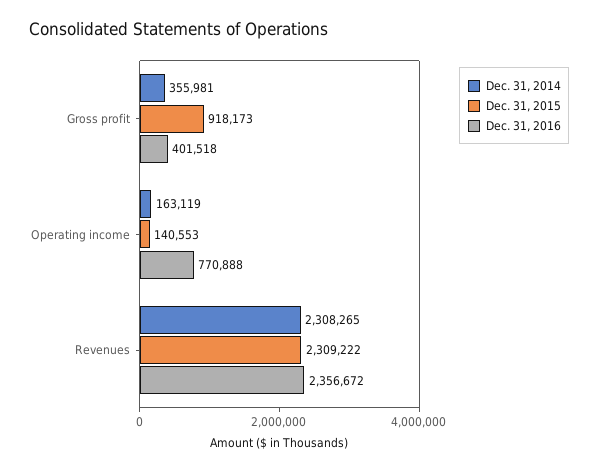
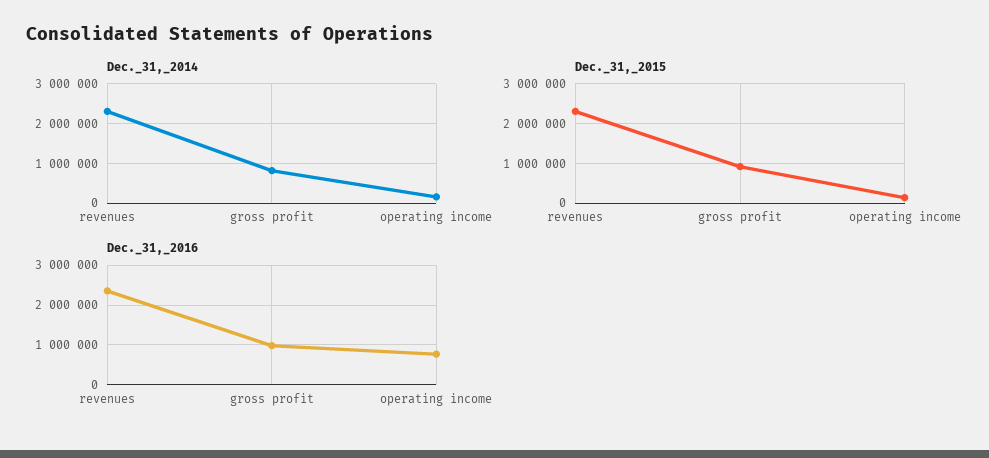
Dec. 31, 2014, Gross profit: 355981 -> 800000
Dec. 31, 2016, Gross profit: 401518 -> 1000000

